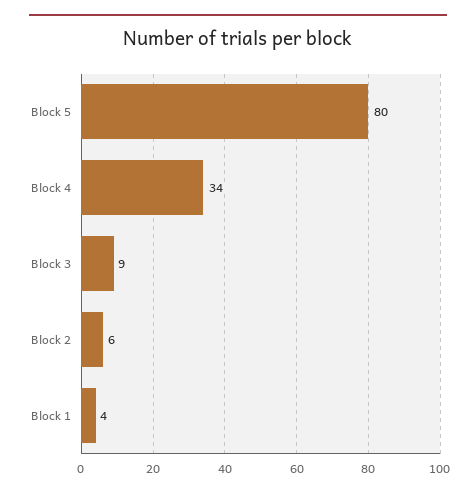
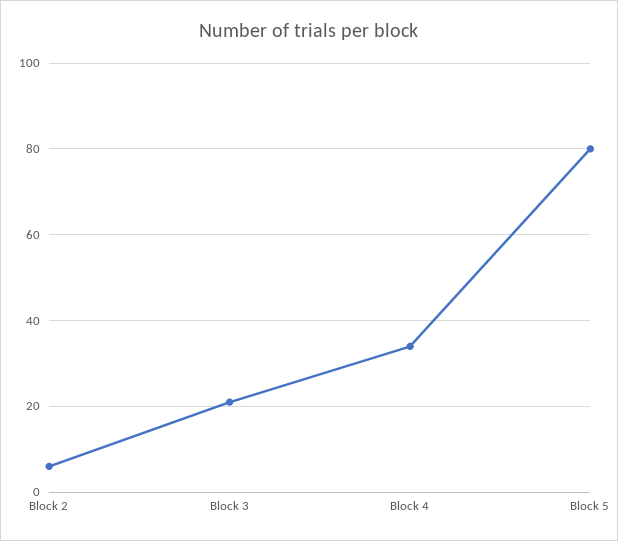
Block 3: 9 -> 20
Block 1: 4 -> none

